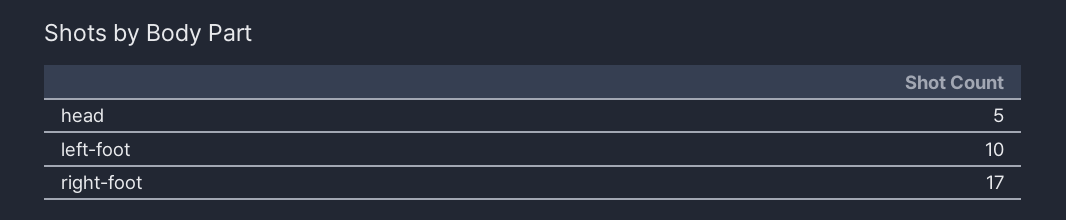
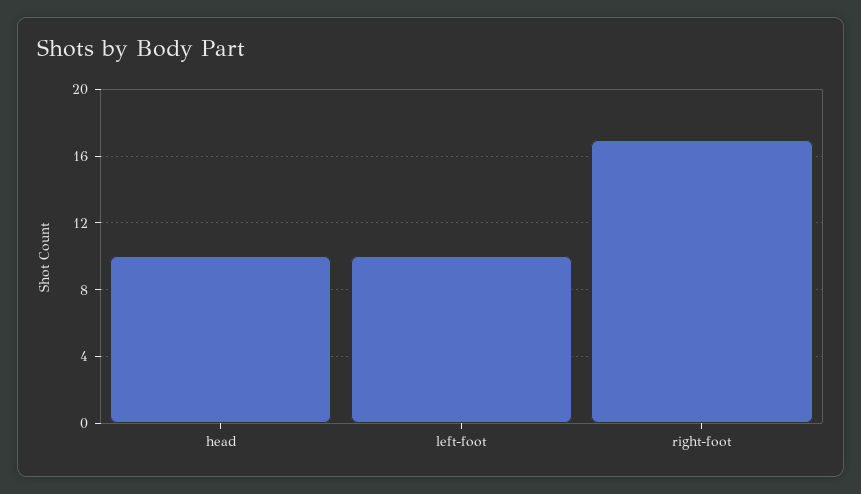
head: 5 -> 10

